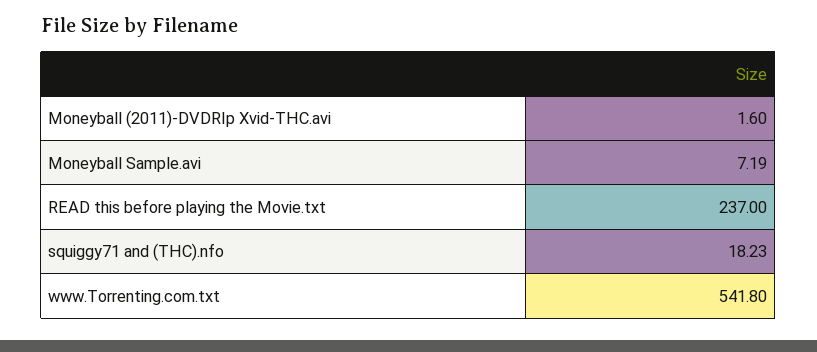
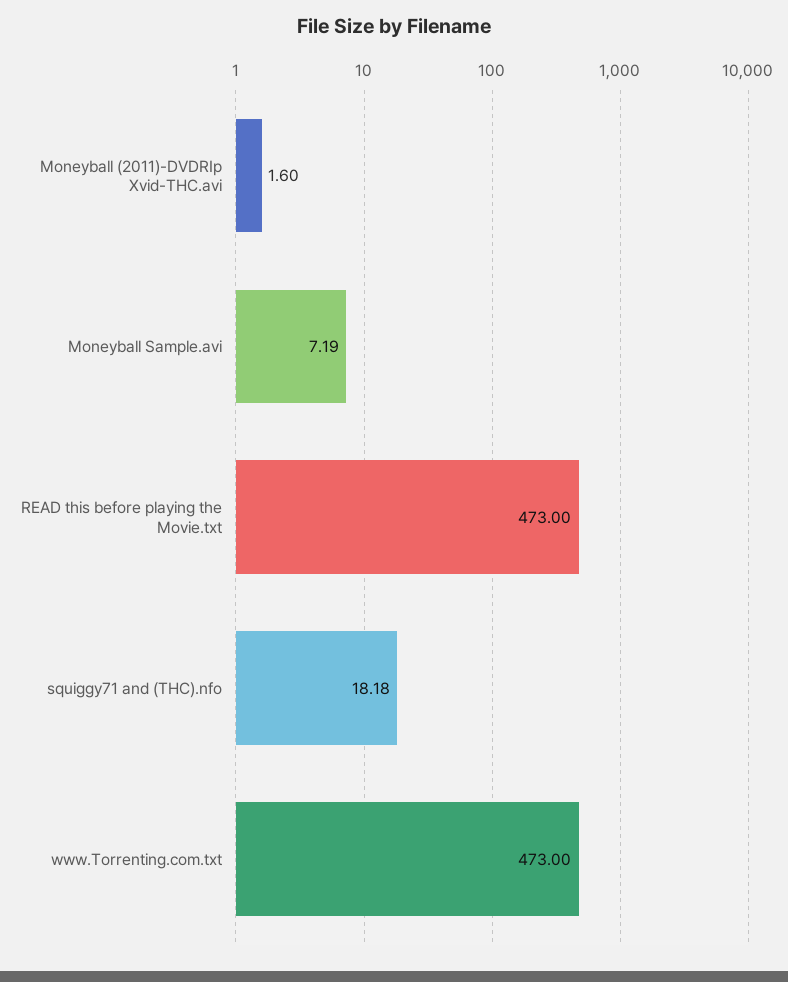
READ this before playing the Movie.txt: 237 -> 473
squiggy71 and (THC).nfo: 18.23 -> 18.18
www.Torrenting.com.txt: 541.8 -> 473

